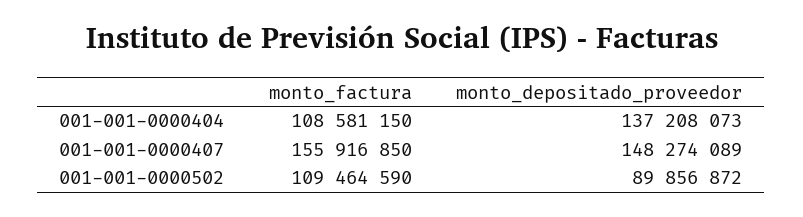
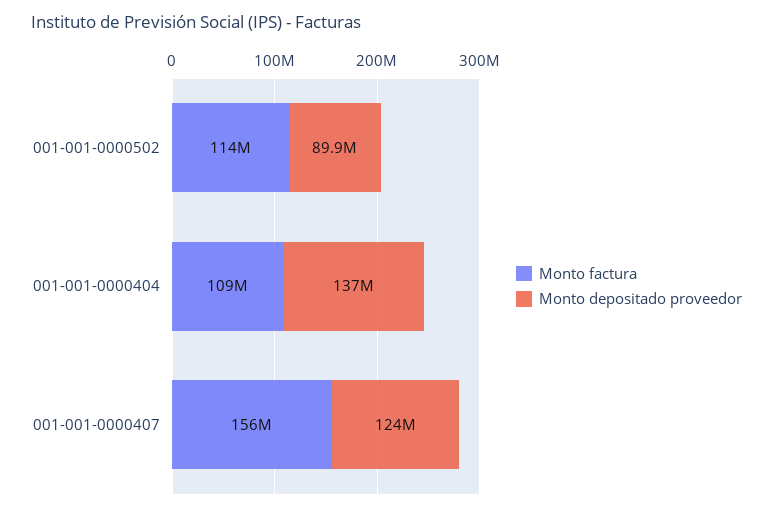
monto_depositado_proveedor, 001-001-0000407: 148274089 -> 124000000
monto_factura, 001-001-0000502: 109464590 -> 114000000

